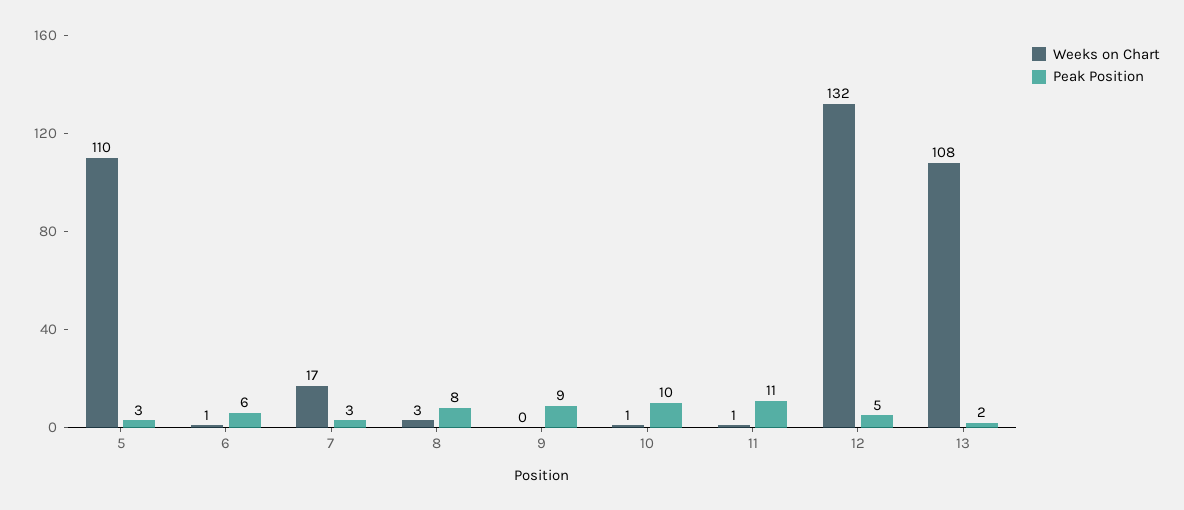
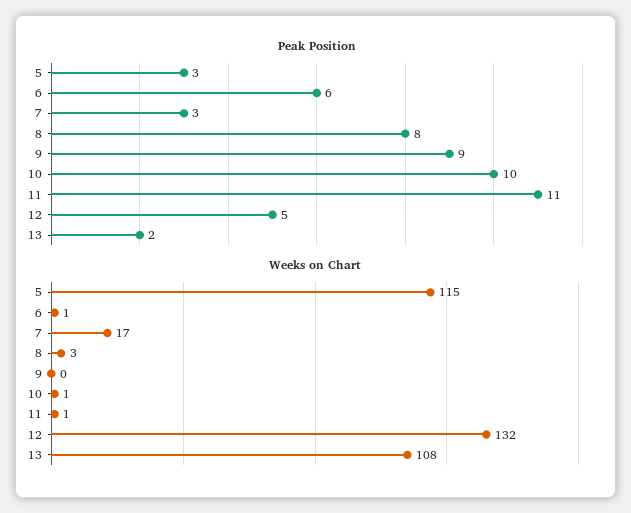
Weeks on Chart, 5: 110 -> 115

